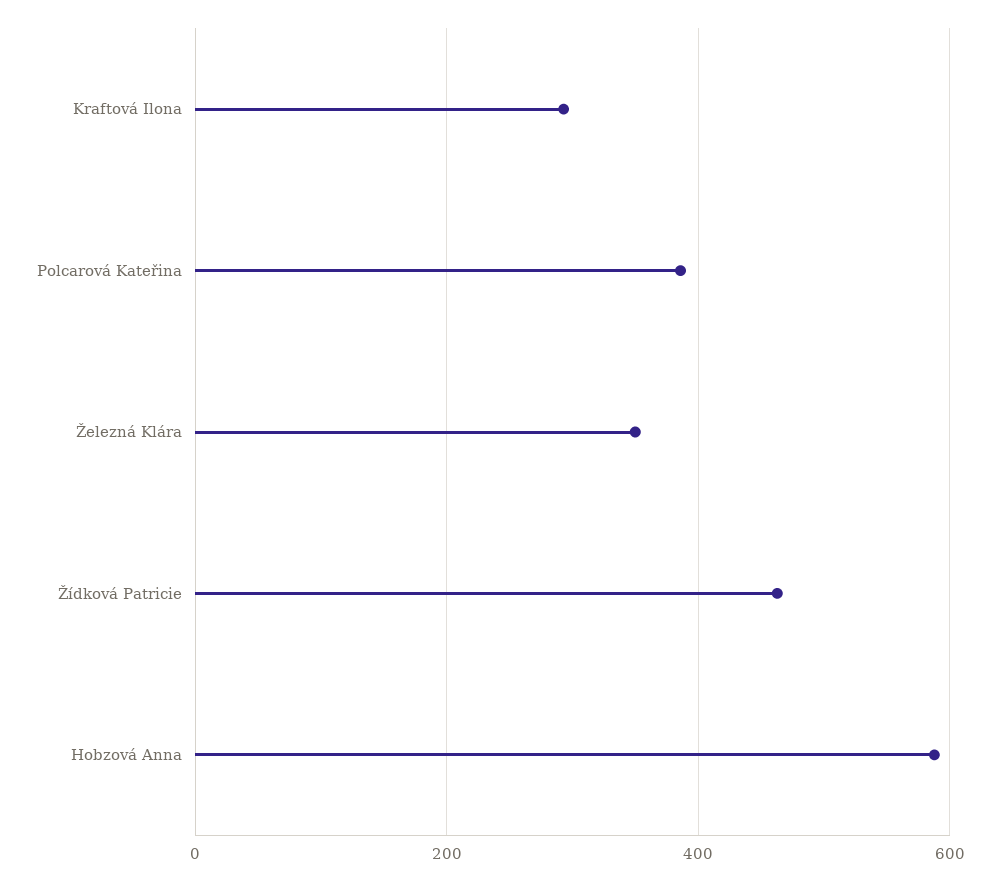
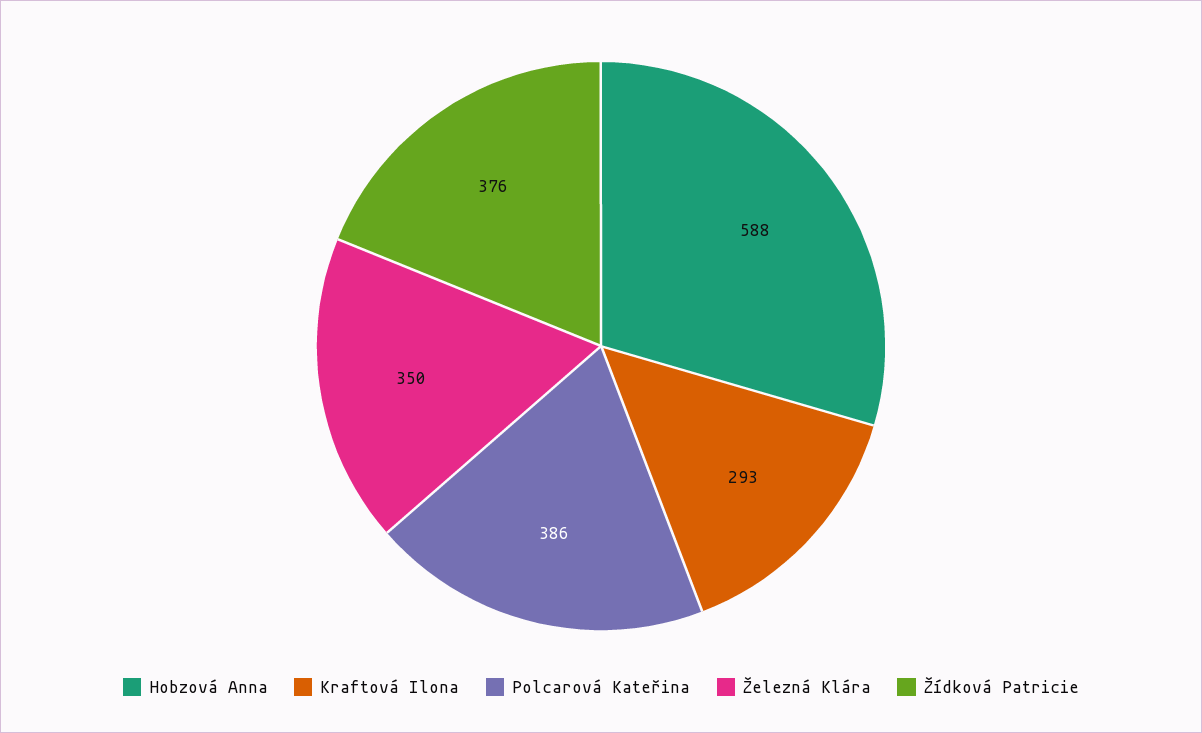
Žídková Patricie: 460 -> 376

